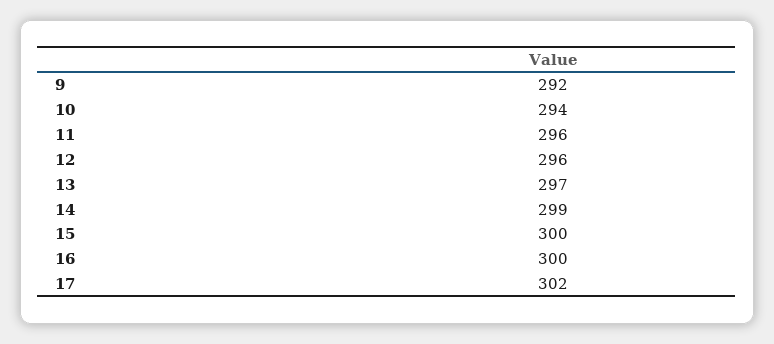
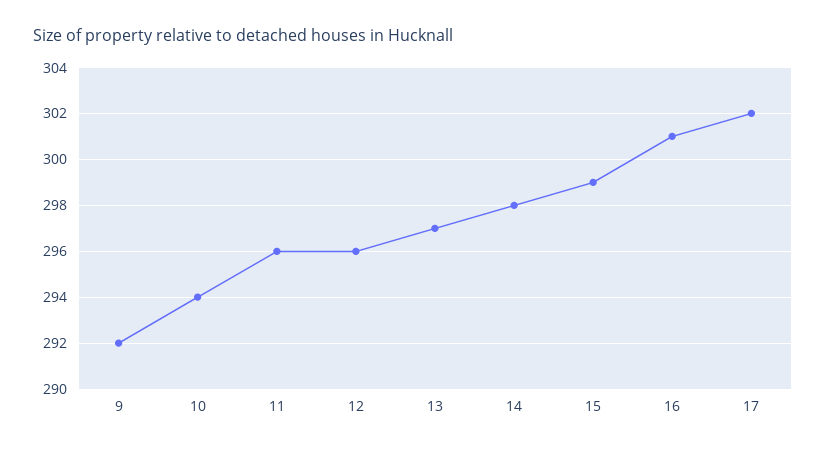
14: 299 -> 298
15: 300 -> 299
16: 300 -> 301

